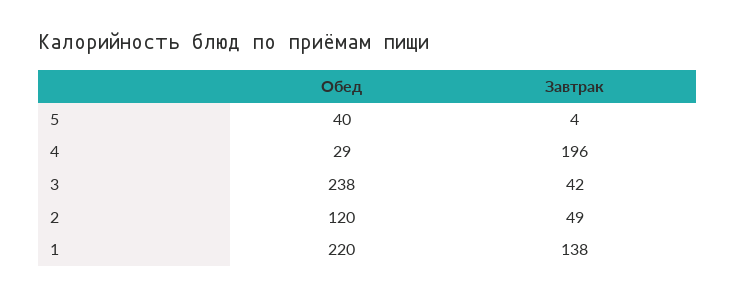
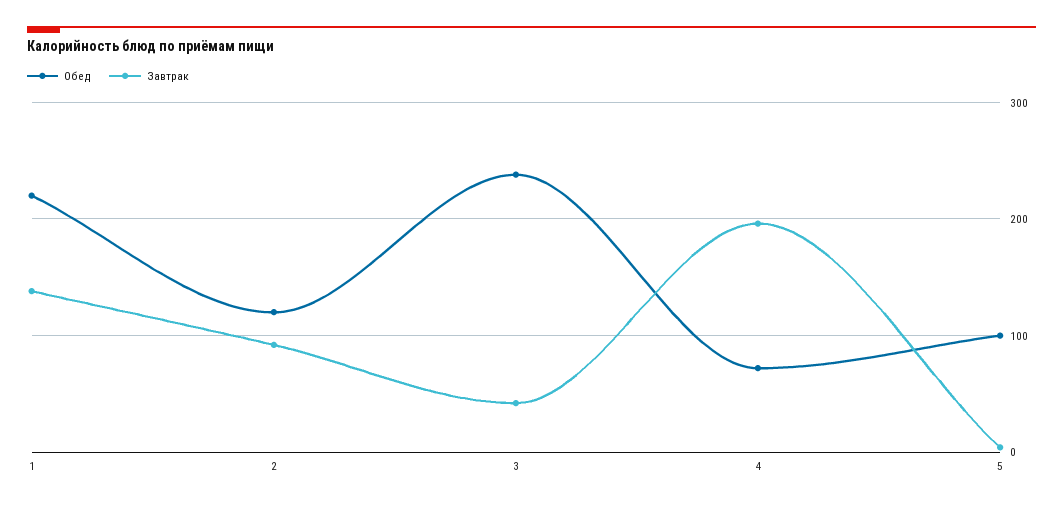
Обед, 5: 40 -> 100
Обед, 4: 29 -> 70
Завтрак, 2: 49 -> 90

